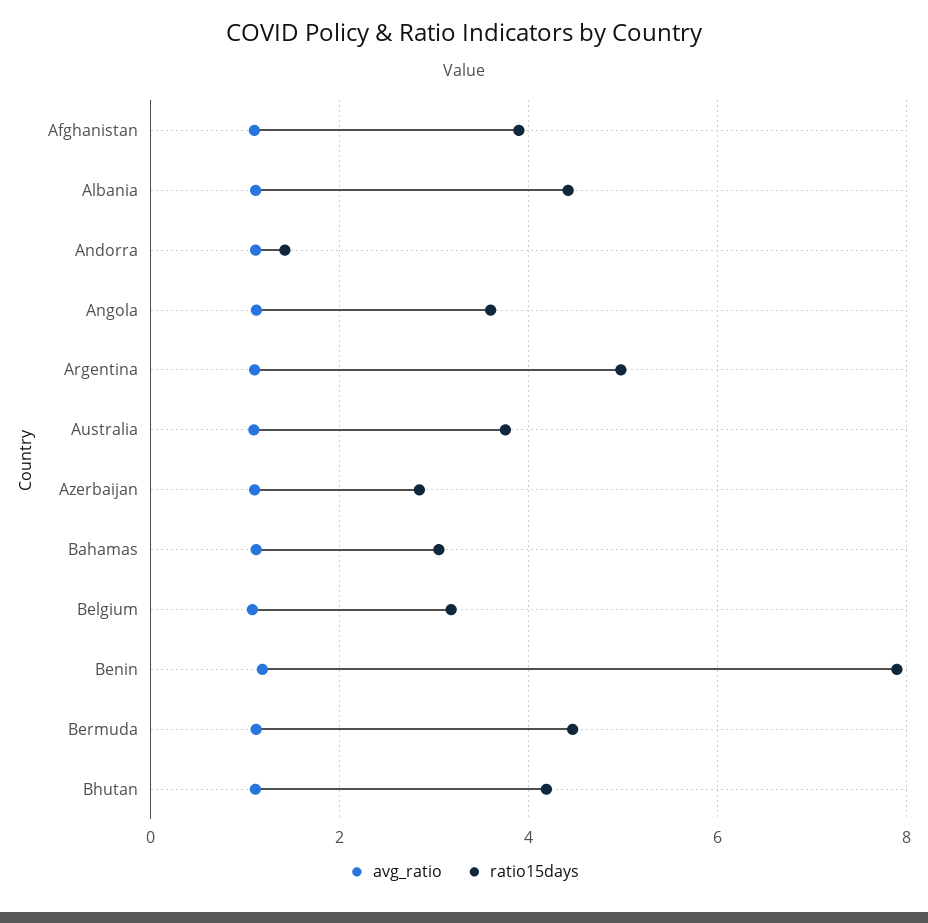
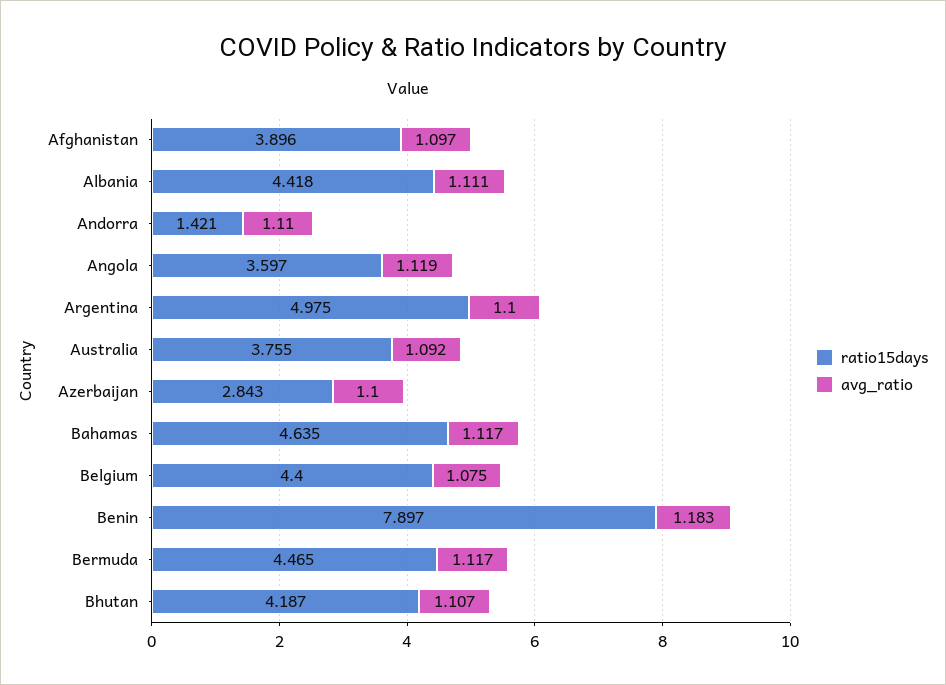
ratio15days, Bahamas: 3 -> 4.635
ratio15days, Belgium: 3.2 -> 4.4

